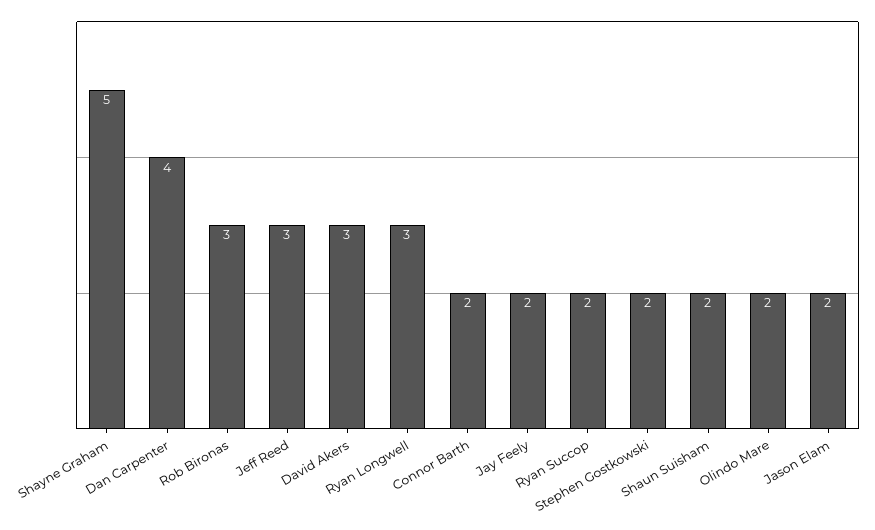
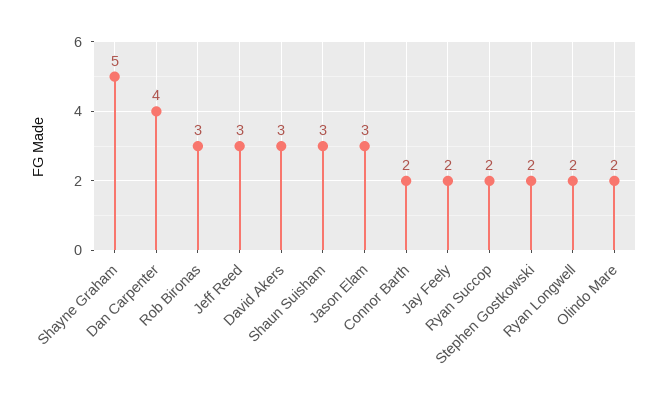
Ryan Longwell: 3 -> 2
Shaun Suisham: 2 -> 3
Jason Elam: 2 -> 3

